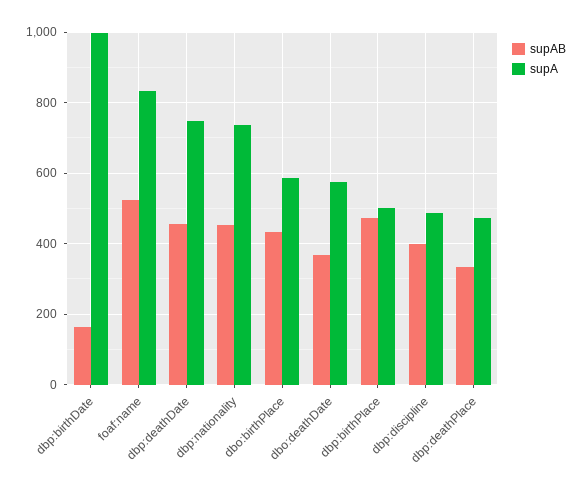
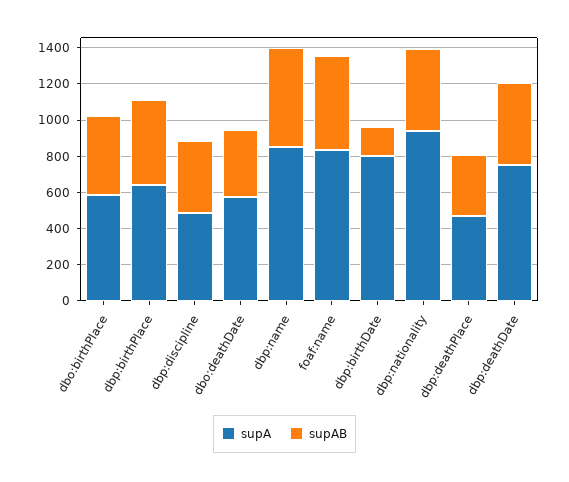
supA, dbp:birthDate: 1000 -> 800
supA, dbp:nationality: 740 -> 950
supA, dbp:birthPlace: 500 -> 650
supA, dbp:name: none -> 850
supAB, dbp:name: none -> 550

